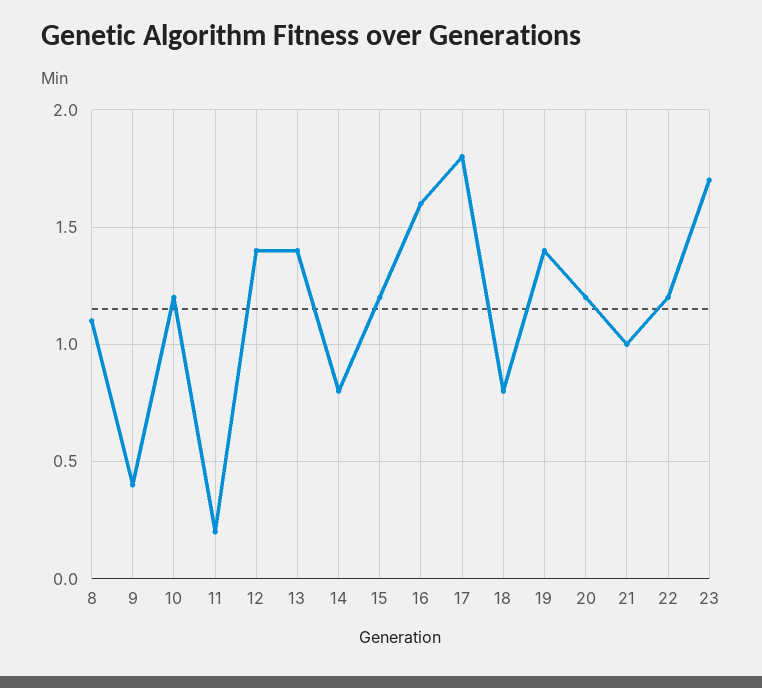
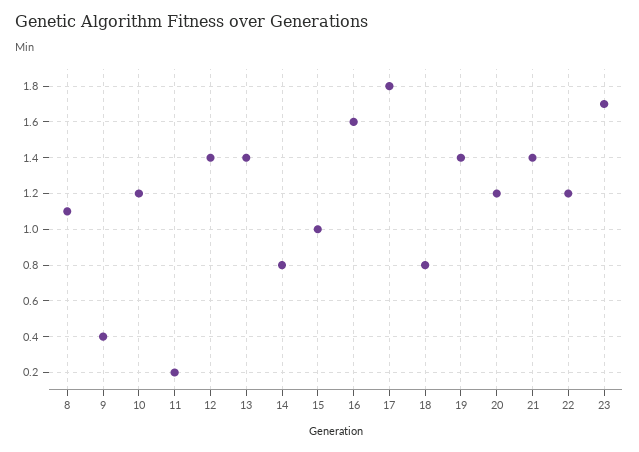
15: 1.2 -> 1
21: 1 -> 1.4

